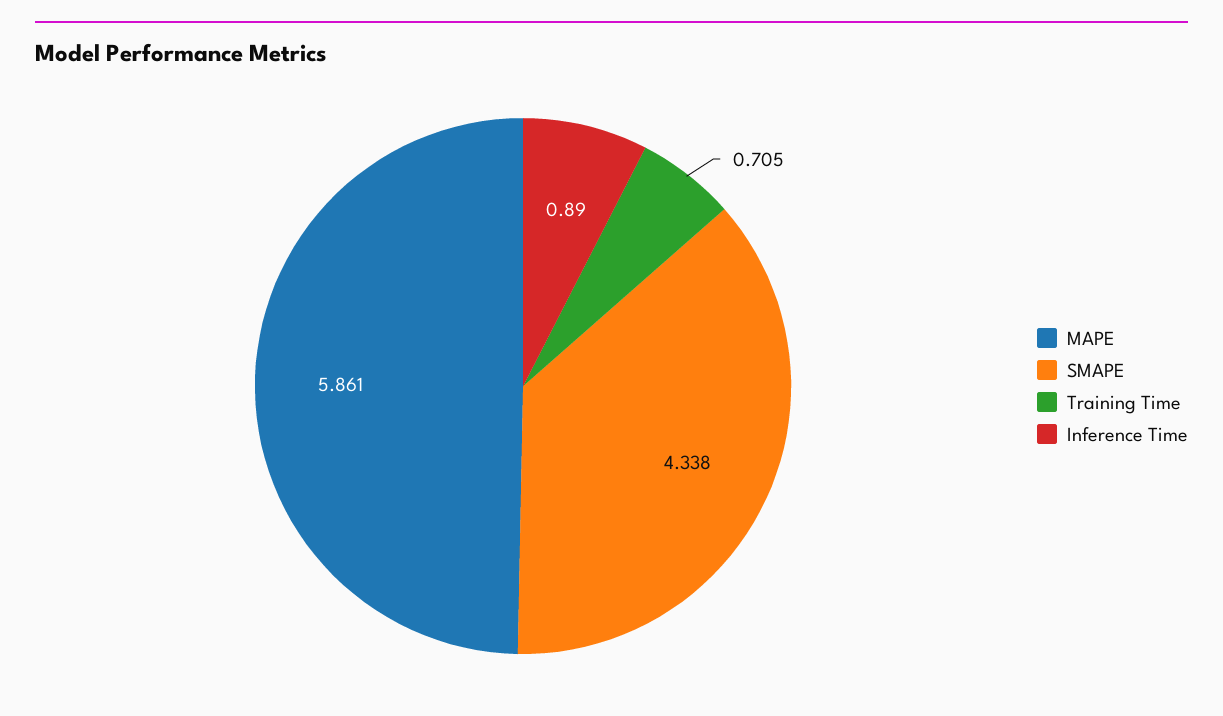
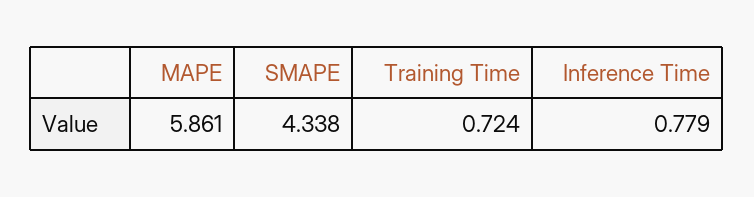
Training Time: 0.705 -> 0.724
Inference Time: 0.89 -> 0.779

